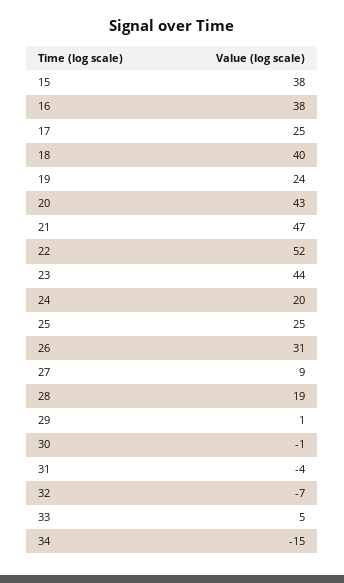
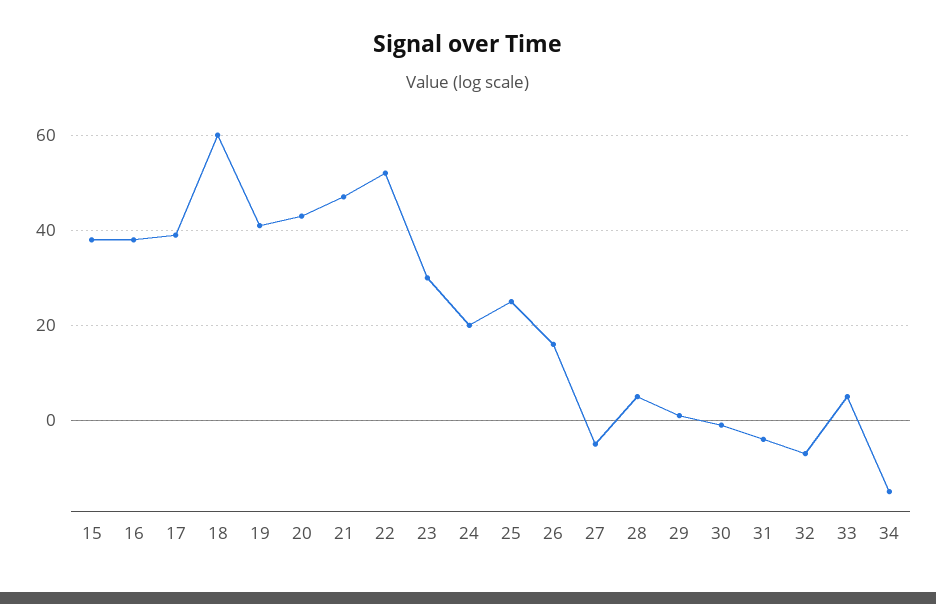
17: 25 -> 40
18: 40 -> 60
19: 24 -> 40
23: 44 -> 30
26: 31 -> 15
27: 9 -> -5
28: 19 -> 5

